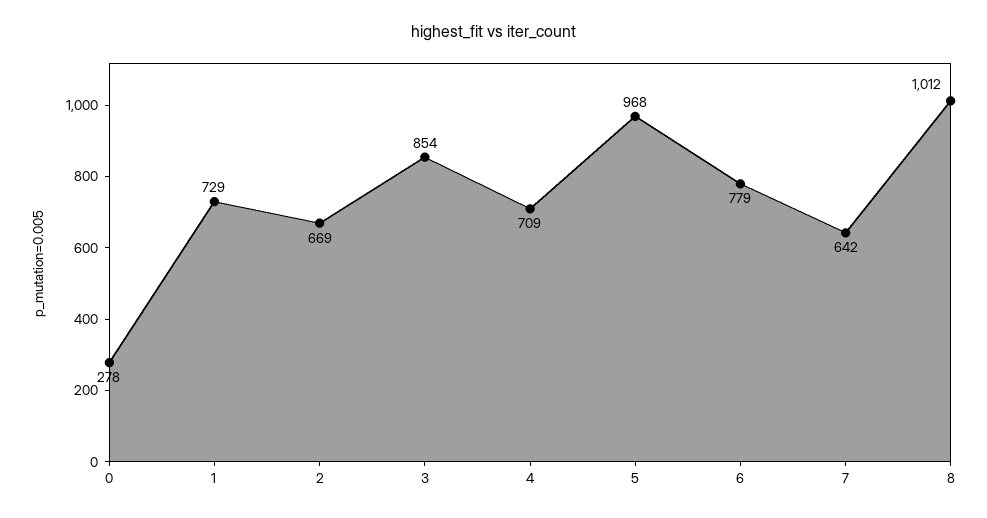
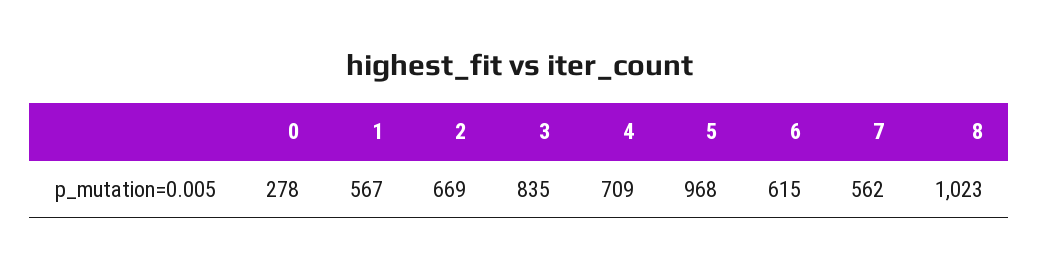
1: 729 -> 567
3: 854 -> 835
6: 779 -> 615
7: 642 -> 562
8: 1012 -> 1023

